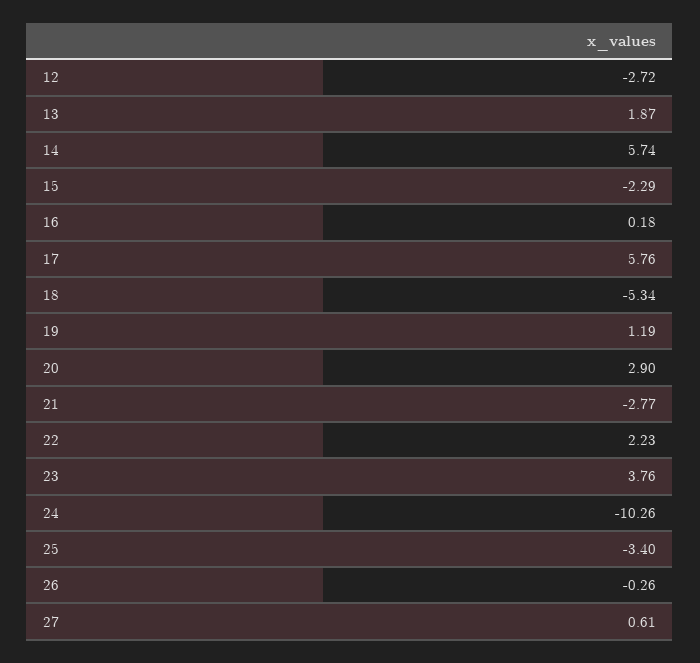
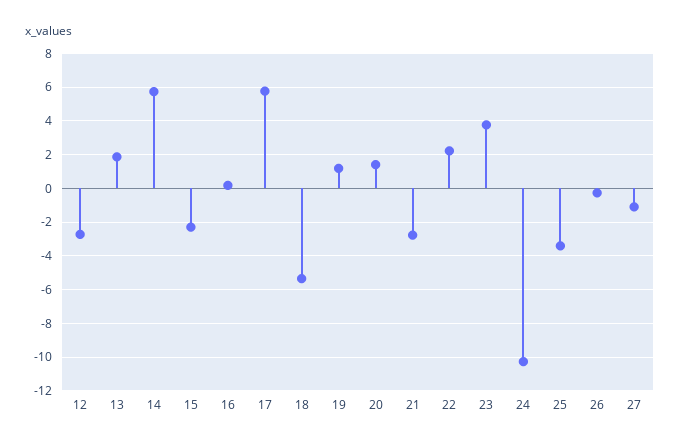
20: 2.9 -> 1.5
27: 0.61 -> -1

